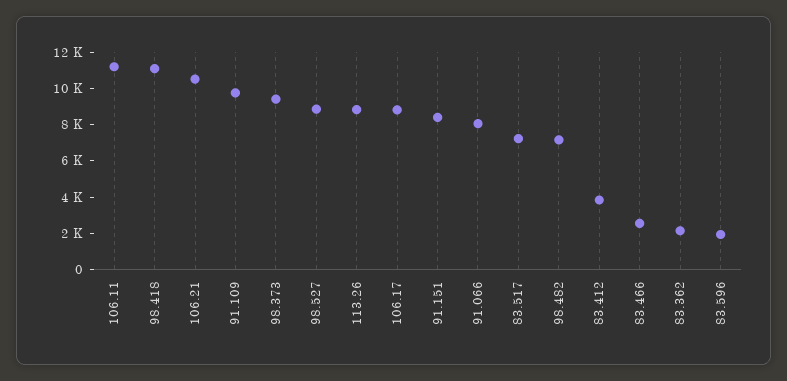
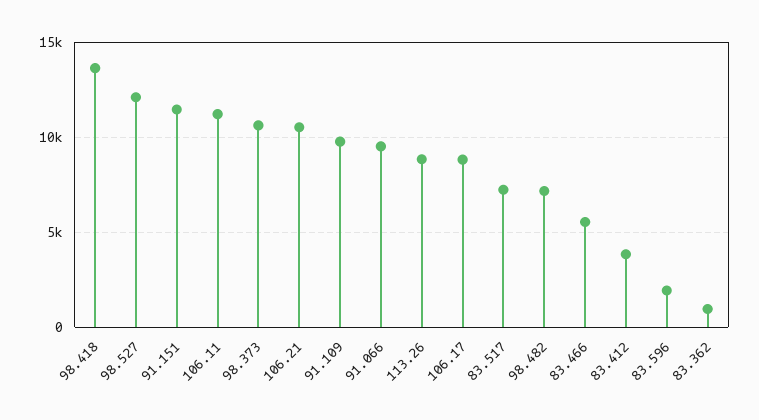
98.418: 11000 -> 13500
98.373: 9500 -> 10500
98.527: 9000 -> 12000
91.151: 8500 -> 11500
91.066: 8000 -> 9500
83.466: 2500 -> 5500
83.362: 2000 -> 1000

